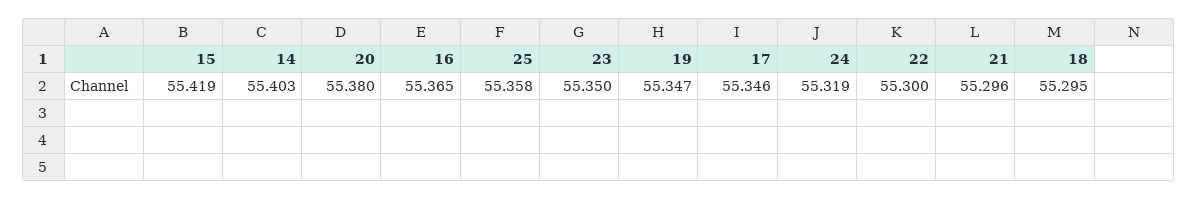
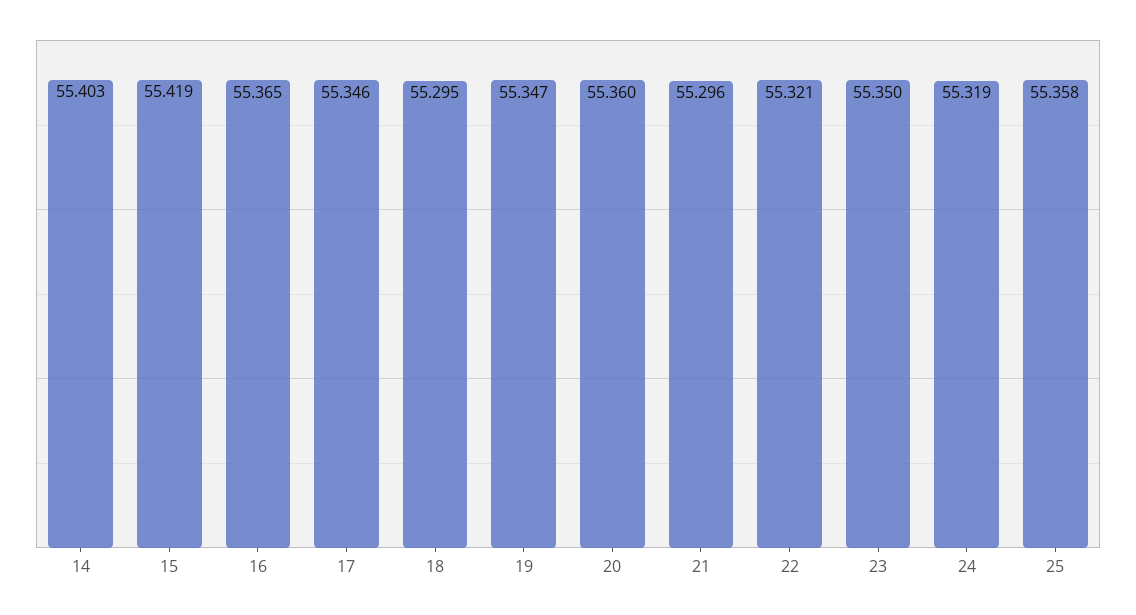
20: 55.38 -> 55.36
22: 55.3 -> 55.321

